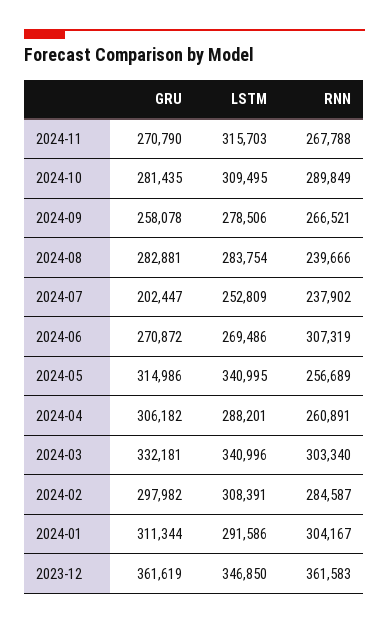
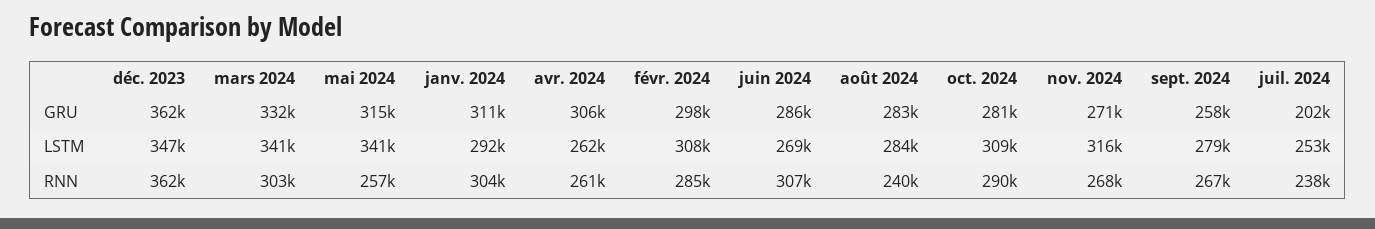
GRU, 2024-06: 270872 -> 286000
LSTM, 2024-04: 288201 -> 262000

